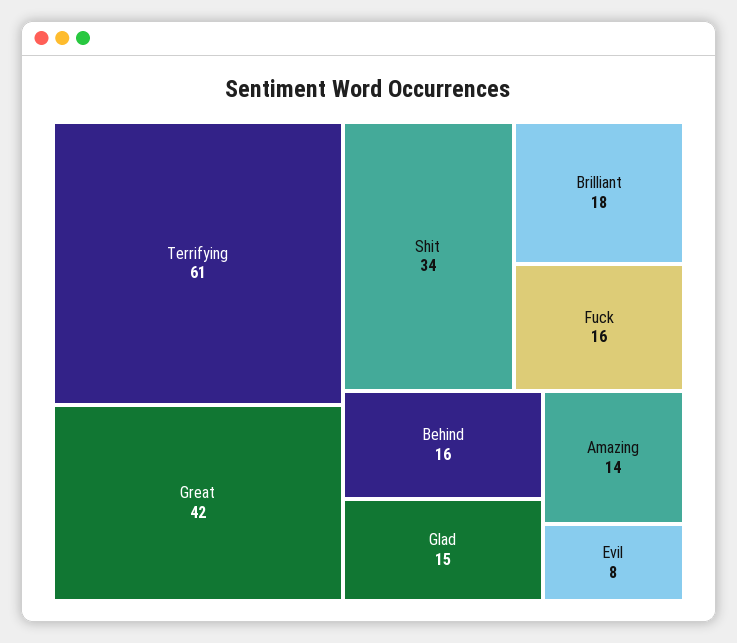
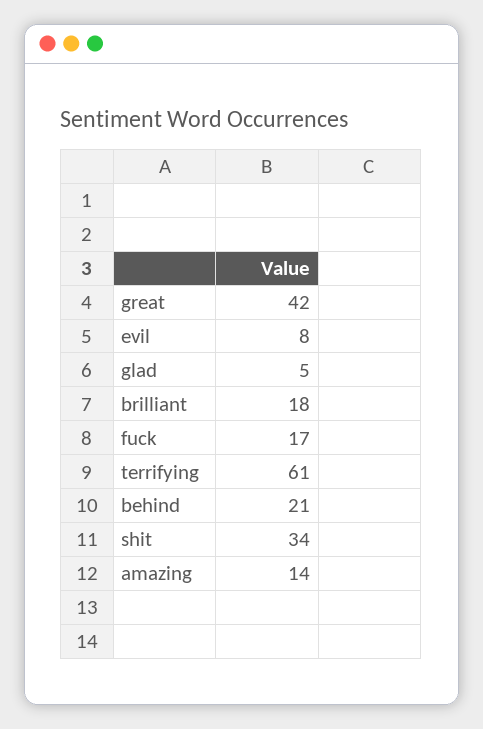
Fuck: 16 -> 17
Behind: 16 -> 21
Glad: 15 -> 5

